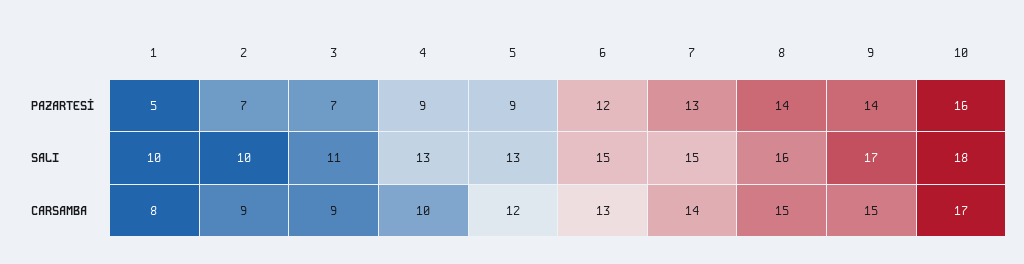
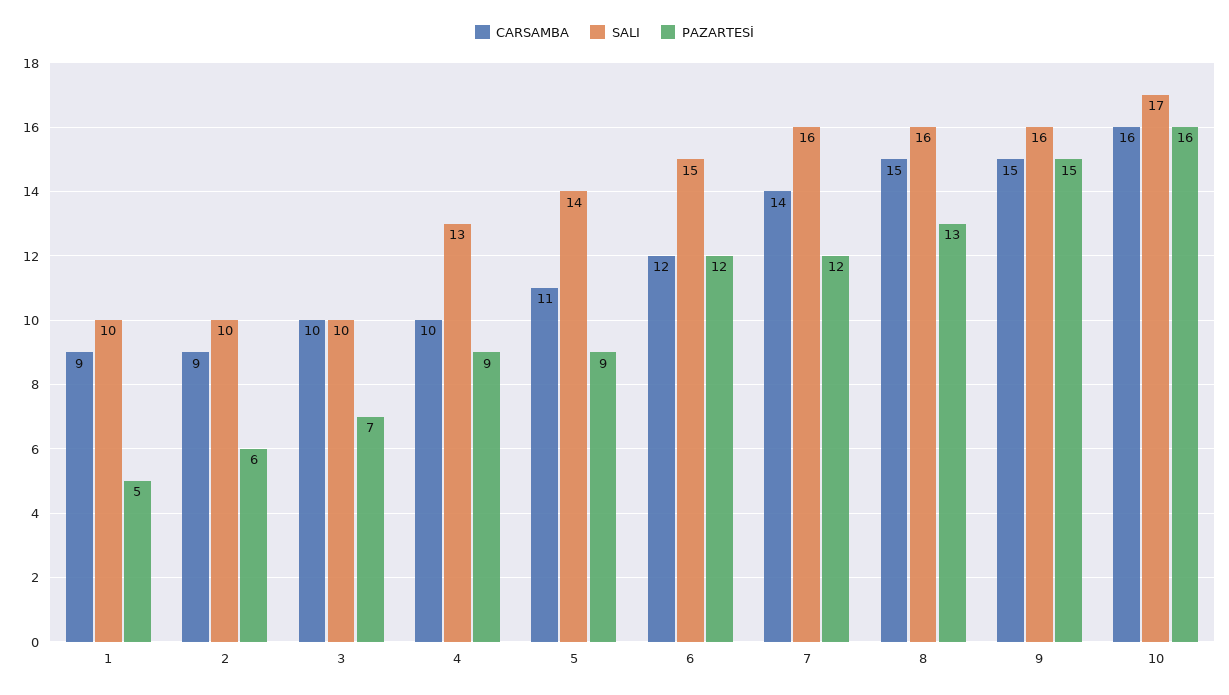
PAZARTESİ, 2: 7 -> 6
PAZARTESİ, 7: 13 -> 12
PAZARTESİ, 8: 14 -> 13
PAZARTESİ, 9: 14 -> 15
SALI, 3: 11 -> 10
SALI, 5: 13 -> 14
SALI, 7: 15 -> 16
SALI, 9: 17 -> 16
SALI, 10: 18 -> 17
CARSAMBA, 1: 8 -> 9
CARSAMBA, 3: 9 -> 10
CARSAMBA, 5: 12 -> 11
CARSAMBA, 6: 13 -> 12
CARSAMBA, 10: 17 -> 16

